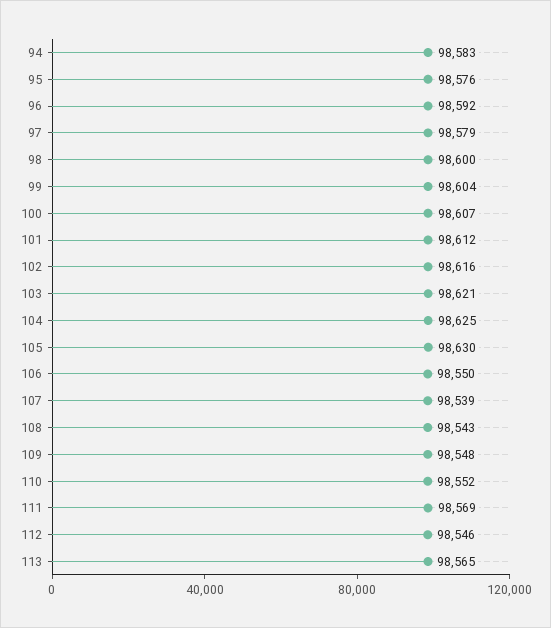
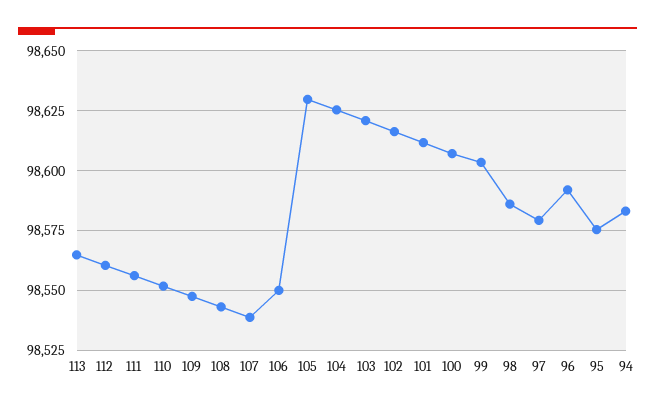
98: 98600 -> 98585
111: 98569 -> 98555
112: 98546 -> 98560

